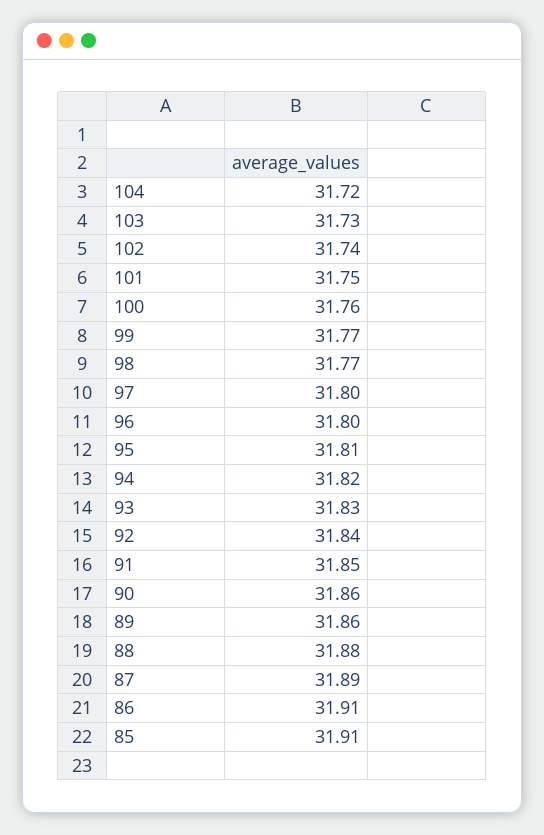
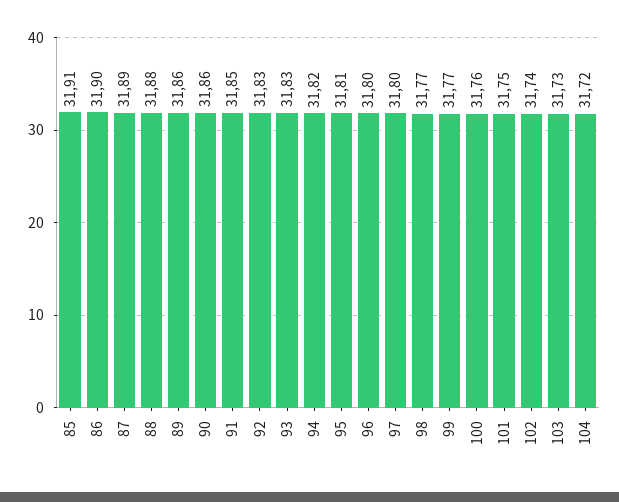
92: 31.84 -> 31.83
86: 31.91 -> 31.9

